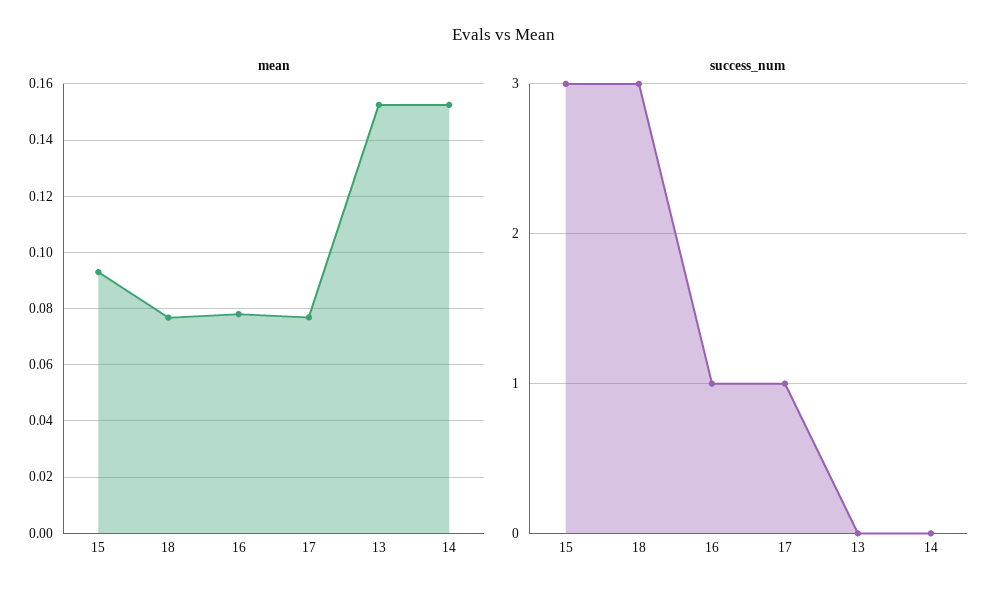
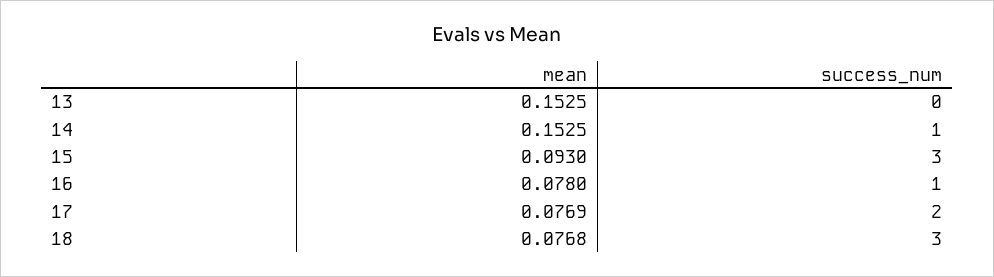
success_num, 17: 1 -> 2
success_num, 14: 0 -> 1

